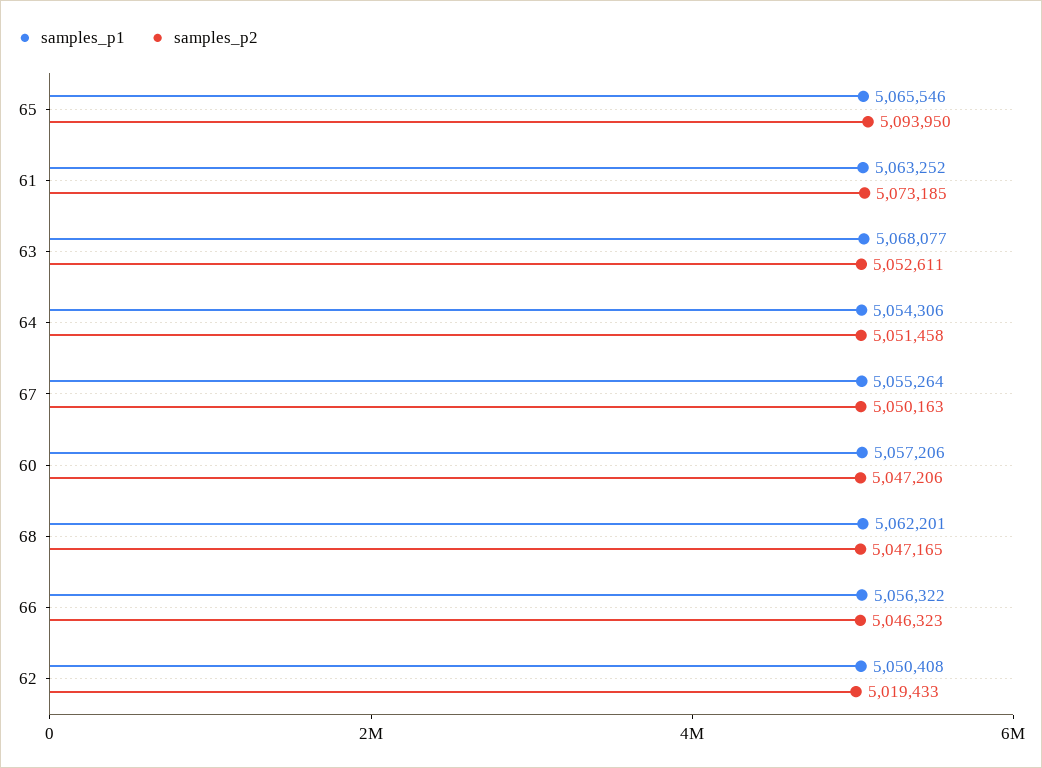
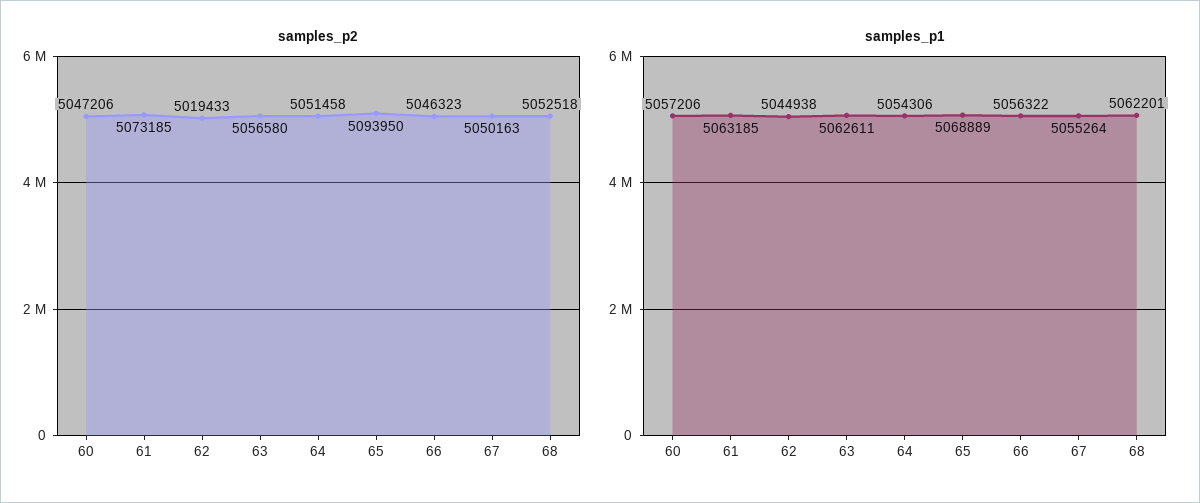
samples_p1, 65: 5065546 -> 5068889
samples_p1, 61: 5063252 -> 5063185
samples_p1, 63: 5068077 -> 5062611
samples_p2, 63: 5052611 -> 5056580
samples_p2, 68: 5047165 -> 5052518
samples_p1, 62: 5050408 -> 5044938

